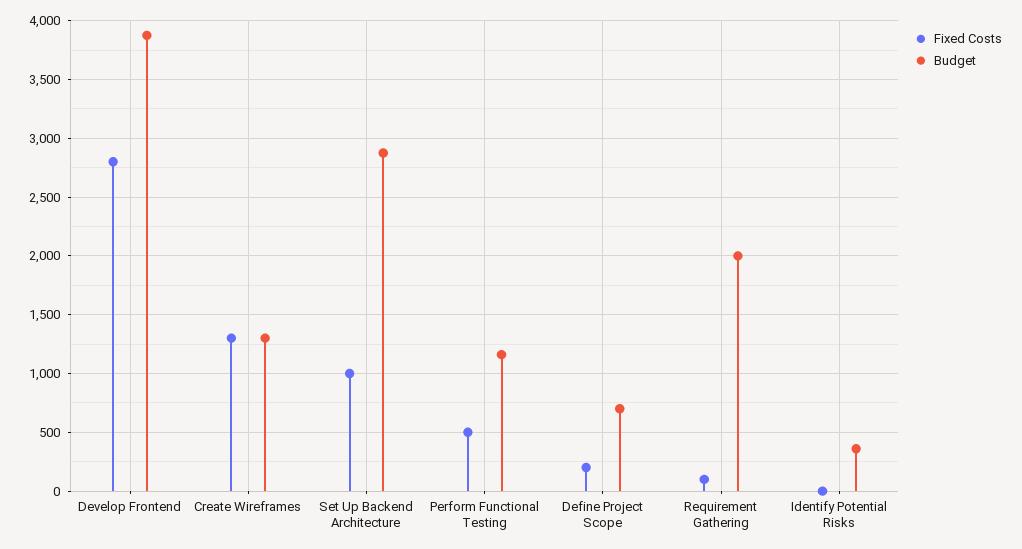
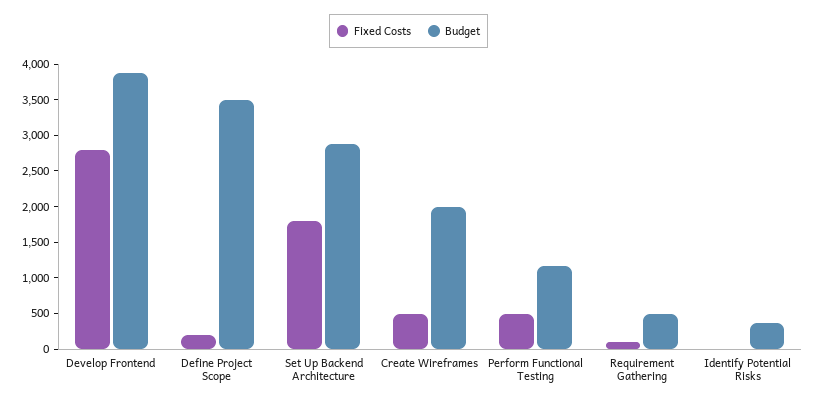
Fixed Costs, Create Wireframes: 1300 -> 500
Budget, Create Wireframes: 1300 -> 2000
Fixed Costs, Set Up Backend Architecture: 1000 -> 1750
Budget, Define Project Scope: 700 -> 3500
Budget, Requirement Gathering: 2000 -> 500

